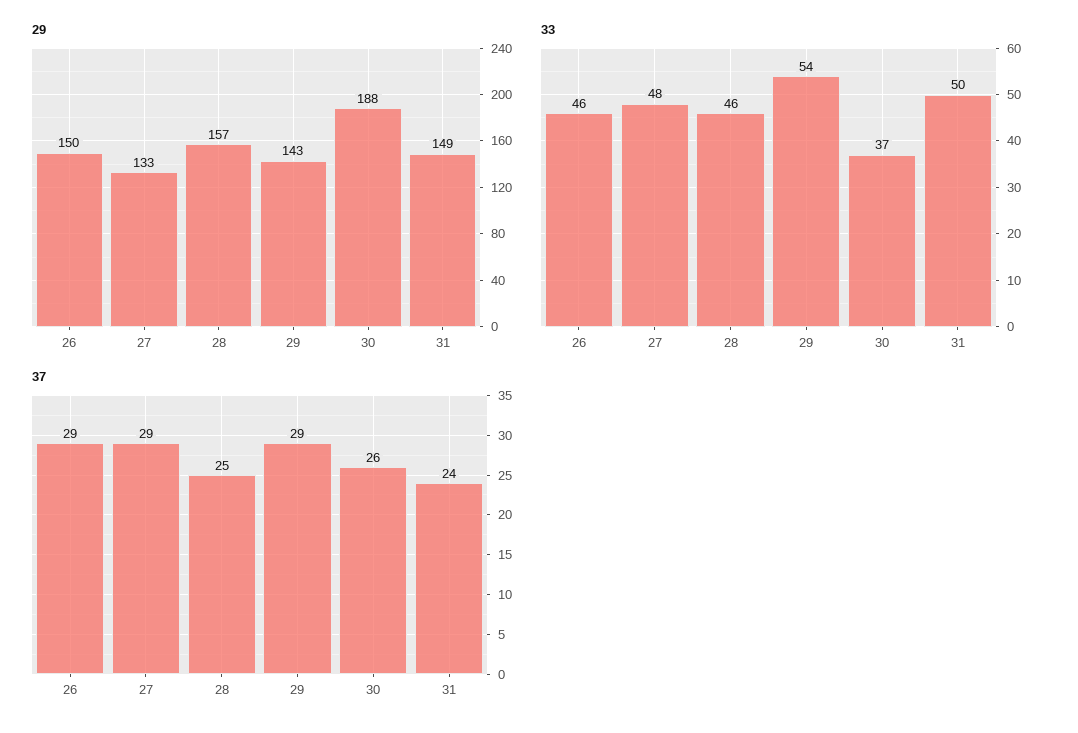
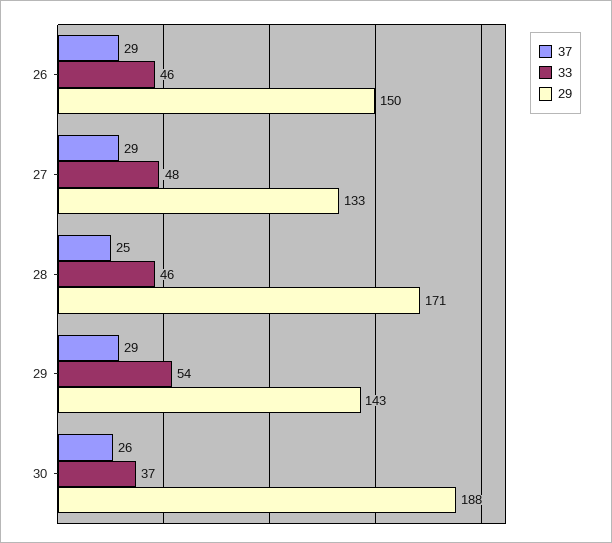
29, 28: 157 -> 171
29, 31: 149 -> none
33, 31: 50 -> none
37, 31: 24 -> none

